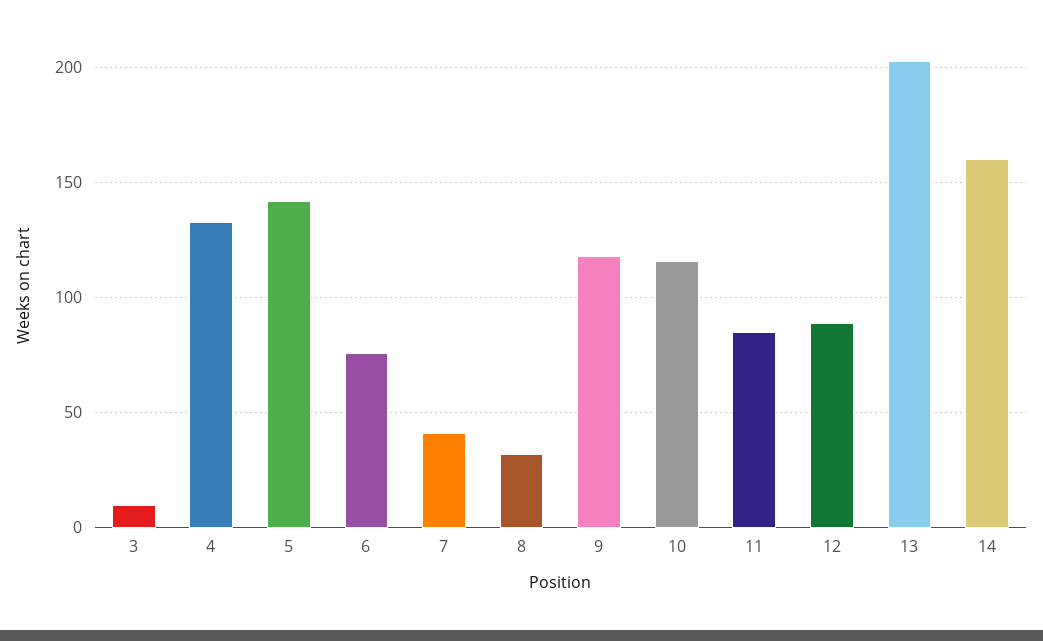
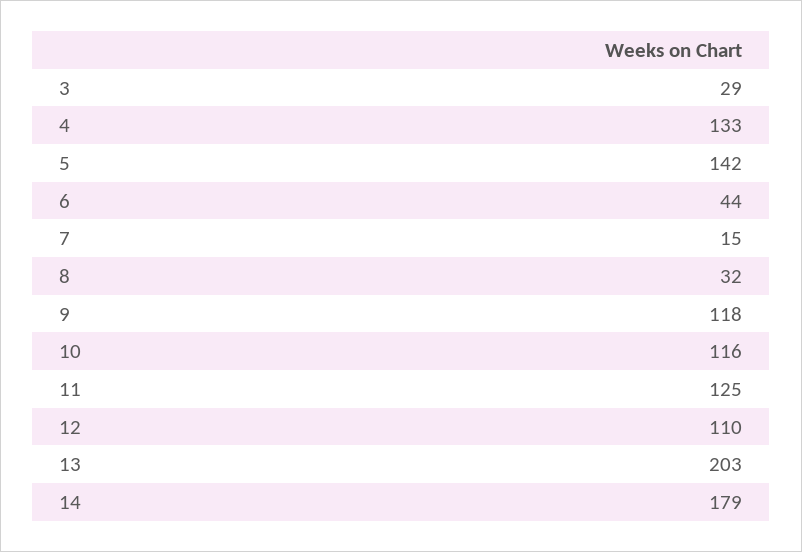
3: 10 -> 29
6: 75 -> 44
7: 40 -> 15
11: 85 -> 125
12: 90 -> 110
14: 160 -> 179

